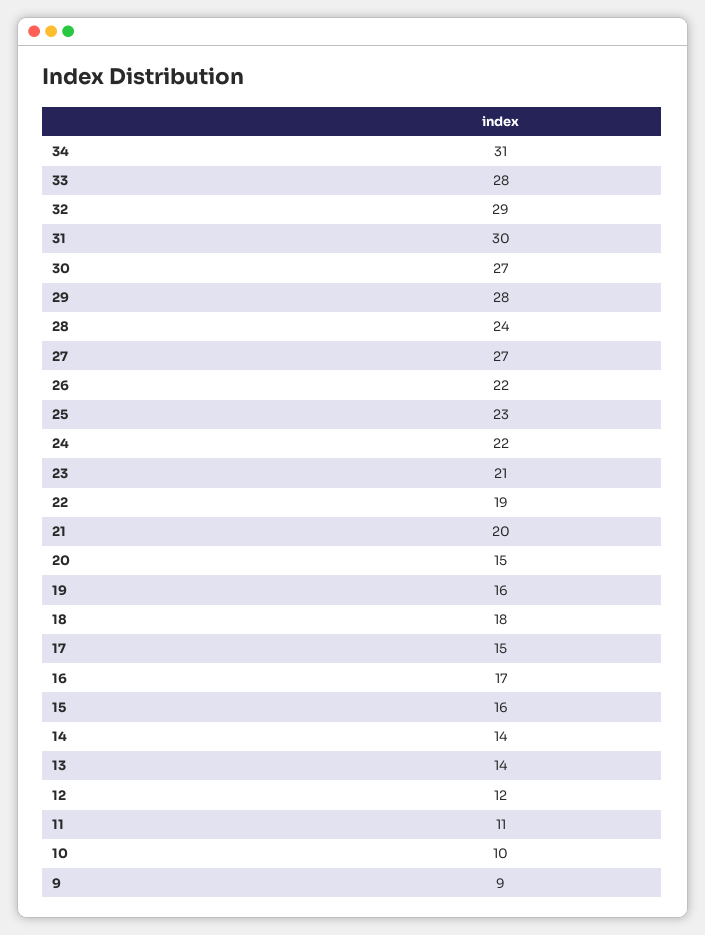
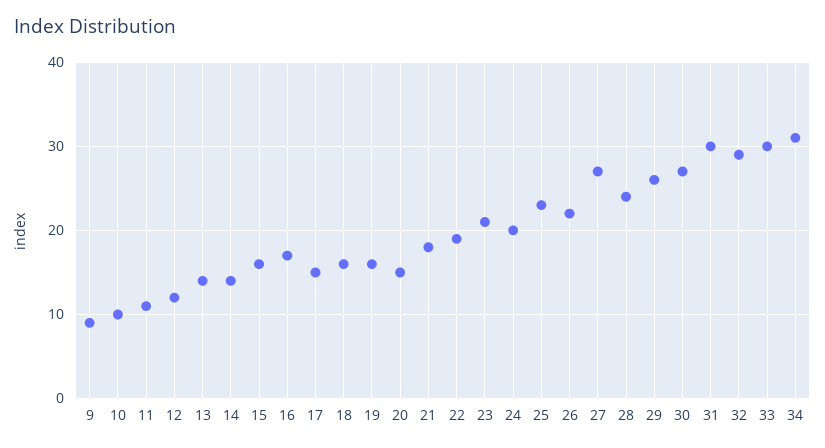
33: 28 -> 30
29: 28 -> 26
24: 22 -> 20
21: 20 -> 18
18: 18 -> 16

